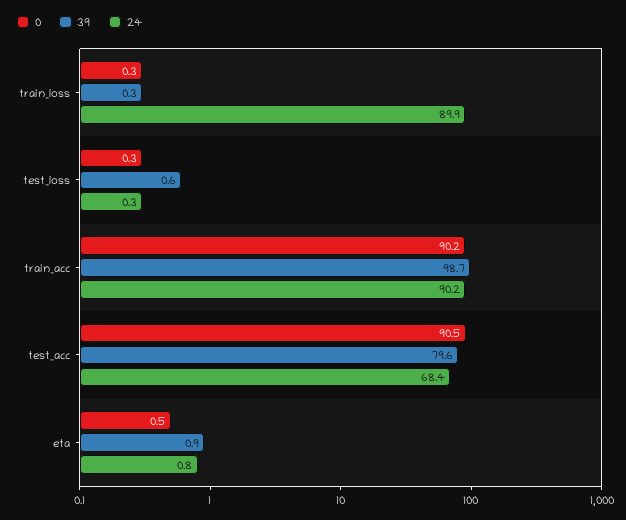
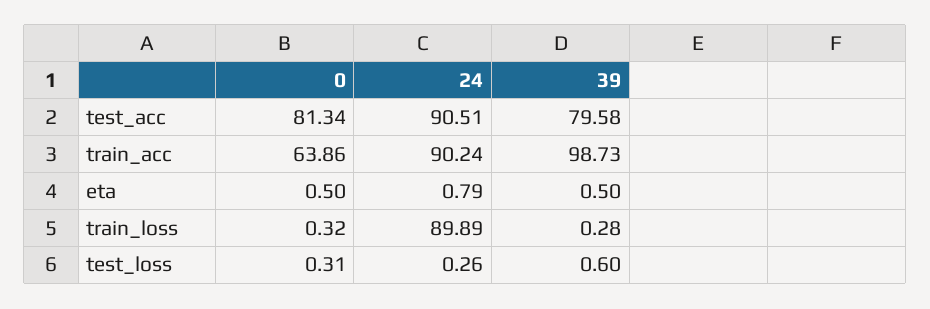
0, train_acc: 90.2 -> 63.86
0, test_acc: 90.5 -> 81.34
24, test_acc: 68.4 -> 90.51
39, eta: 0.9 -> 0.5

